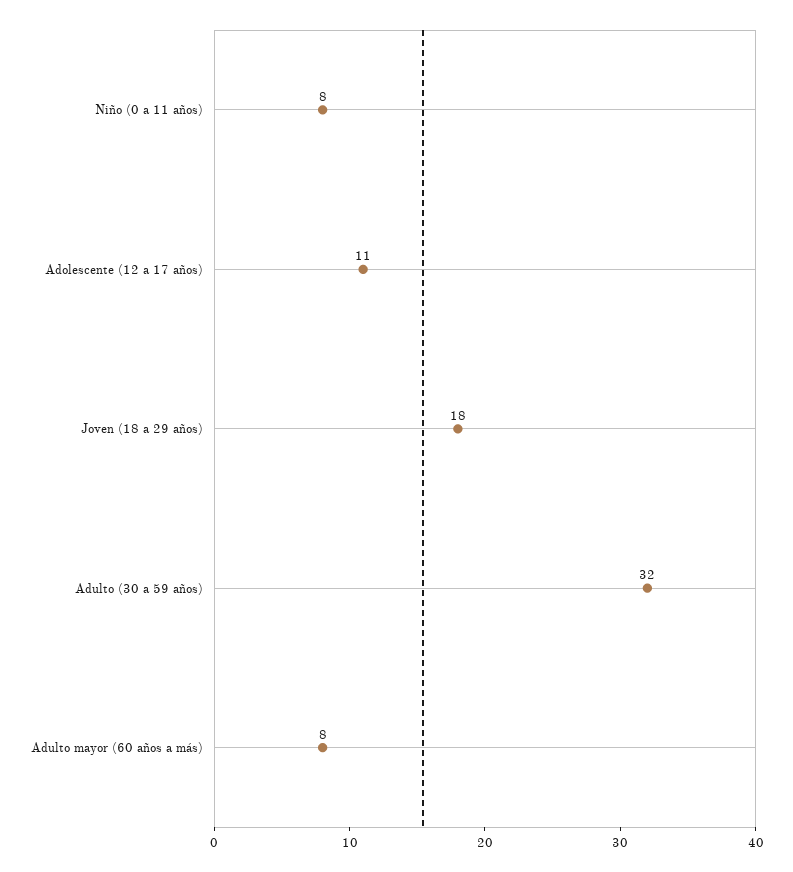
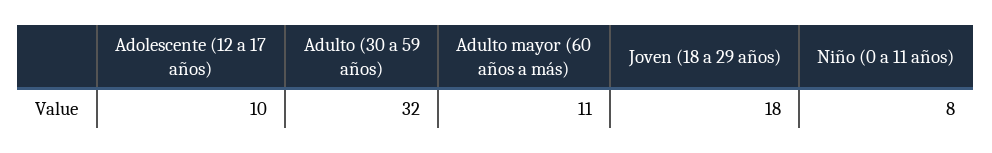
Adolescente (12 a 17 años): 11 -> 10
Adulto mayor (60 años a más): 8 -> 11

